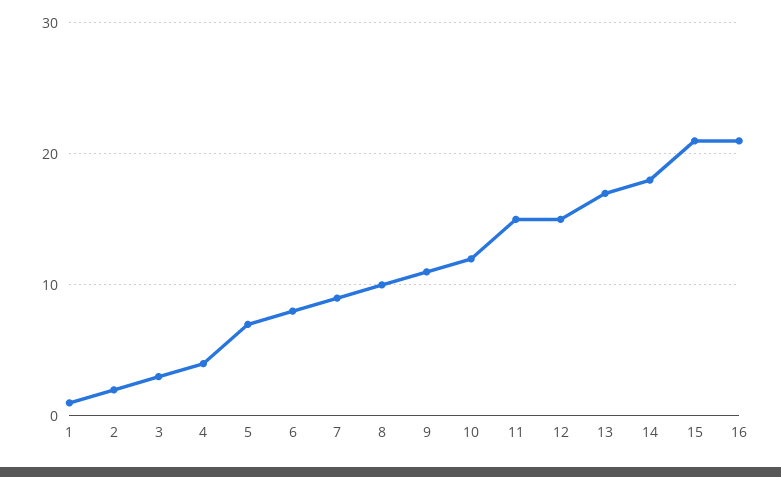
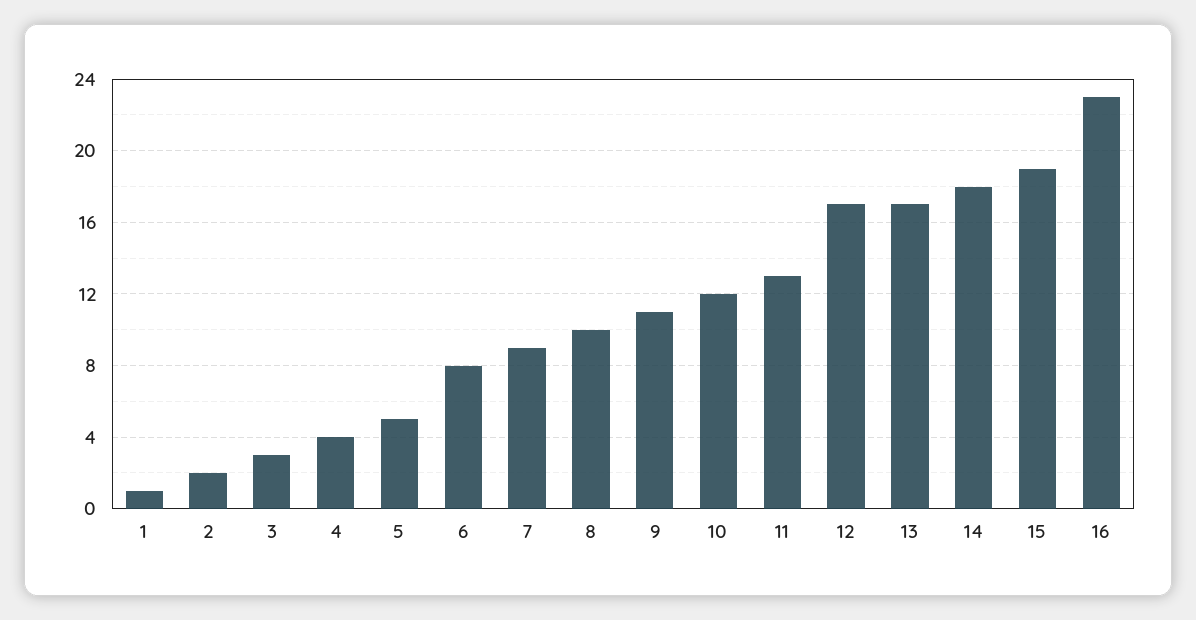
5: 7 -> 5
11: 15 -> 13
12: 15 -> 17
15: 21 -> 19
16: 21 -> 23

